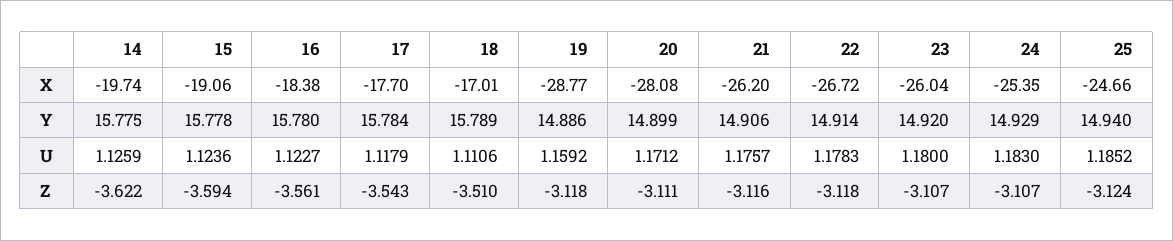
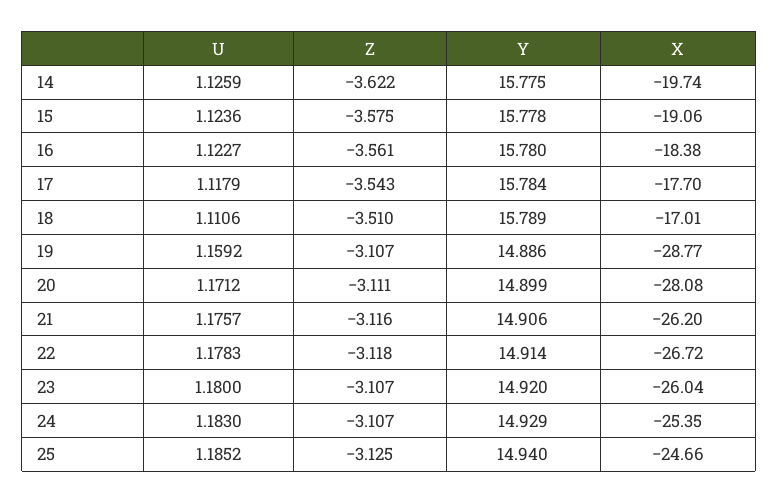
15, Z: -3.594 -> -3.575
19, Z: -3.118 -> -3.107
25, Z: -3.124 -> -3.125

